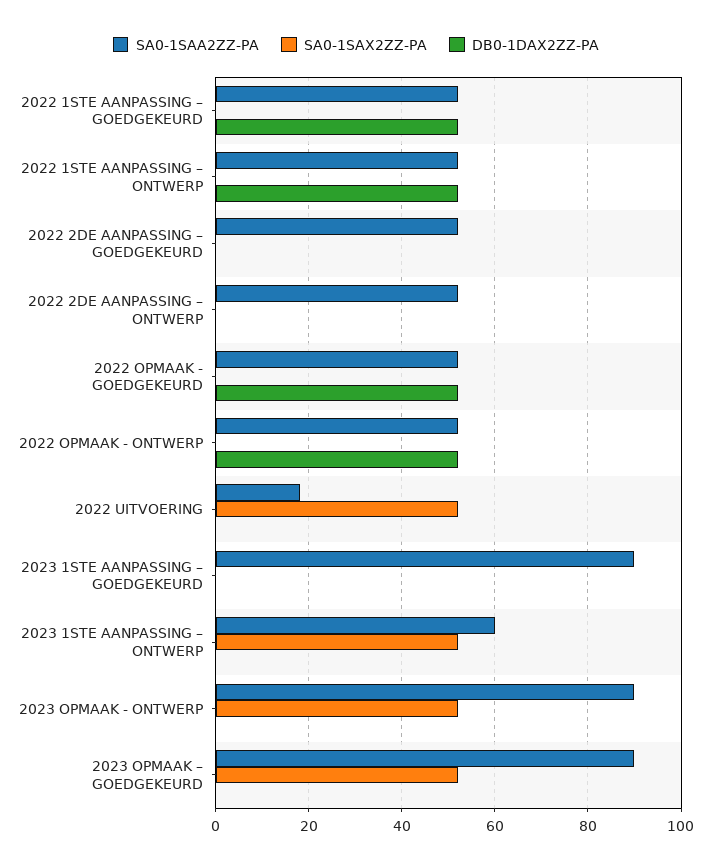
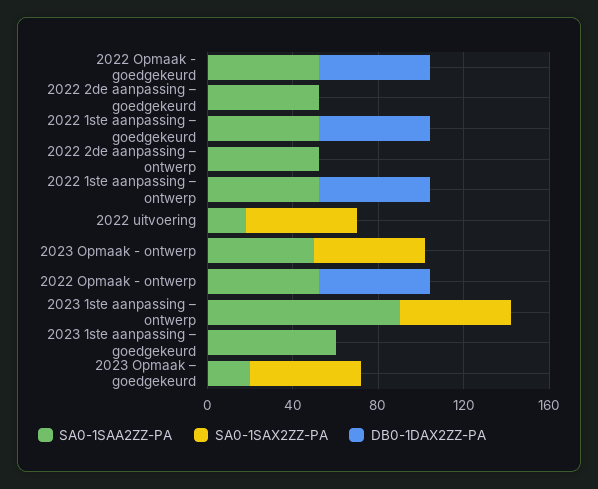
SA0-1SAA2ZZ-PA, 2023 1STE AANPASSING – GOEDGEKEURD: 90 -> 60
SA0-1SAA2ZZ-PA, 2023 1STE AANPASSING – ONTWERP: 60 -> 90
SA0-1SAA2ZZ-PA, 2023 OPMAAK - ONTWERP: 90 -> 50
SA0-1SAA2ZZ-PA, 2023 OPMAAK – GOEDGEKEURD: 90 -> 20

